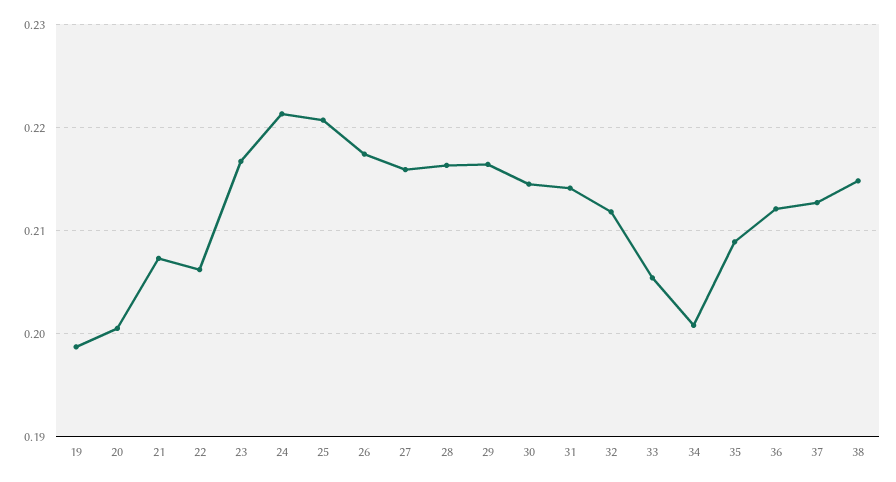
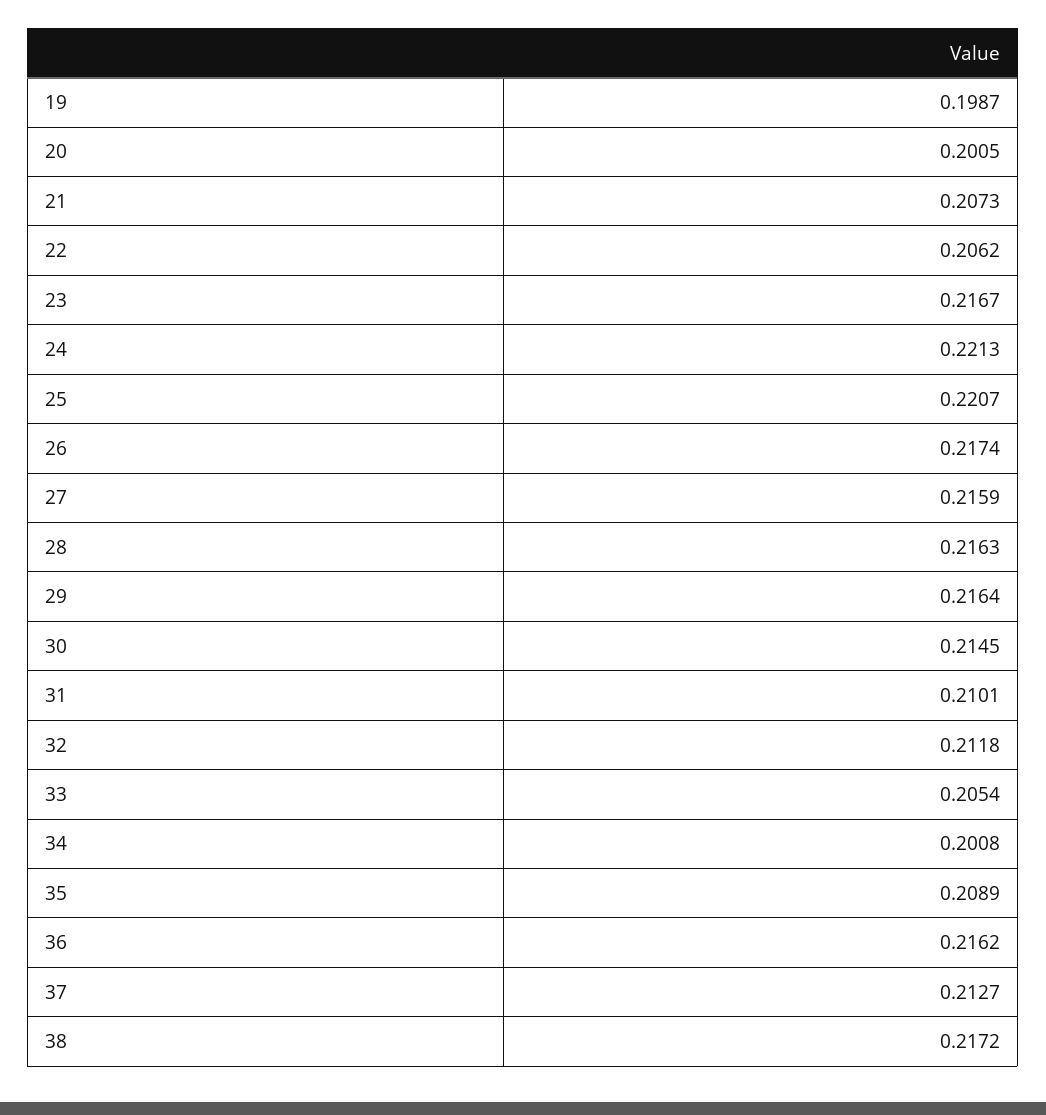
31: 0.214 -> 0.2101
36: 0.212 -> 0.2162
38: 0.215 -> 0.2172

